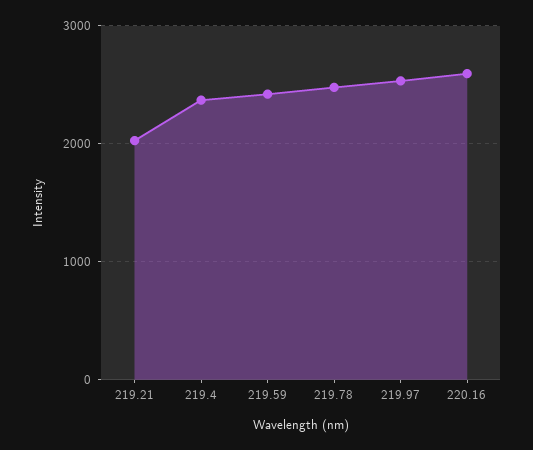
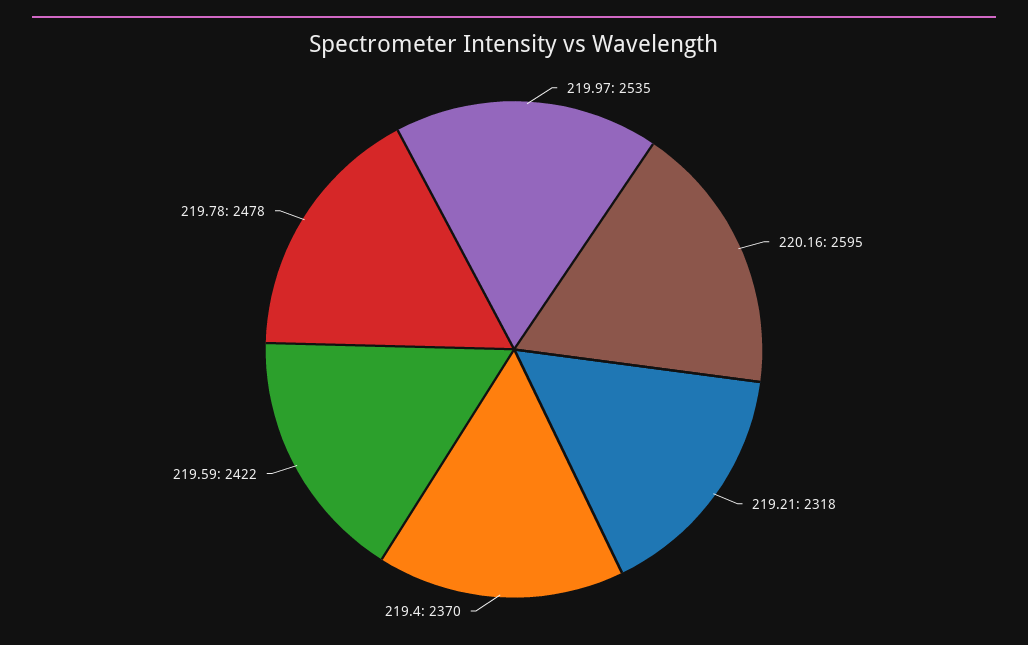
219.21: 2000 -> 2318

